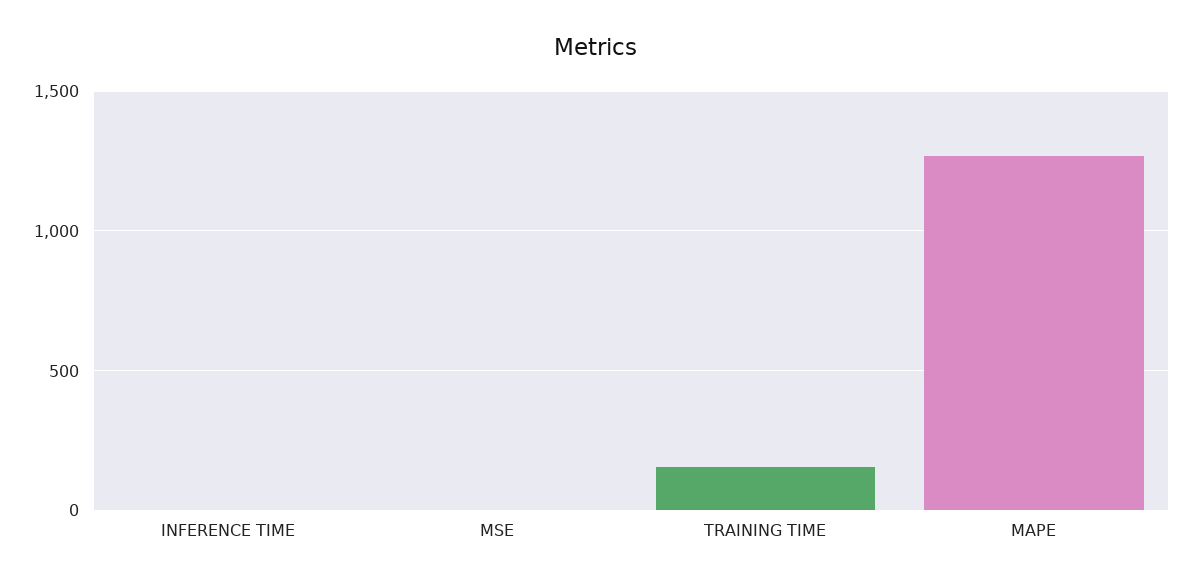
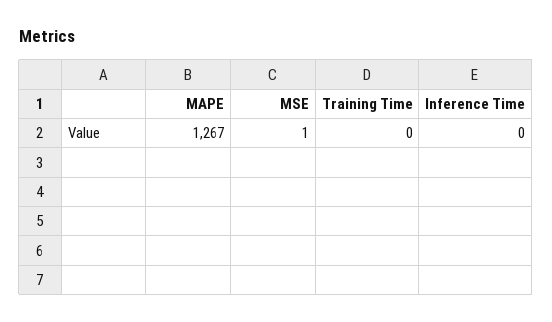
TRAINING TIME: 150 -> 0

